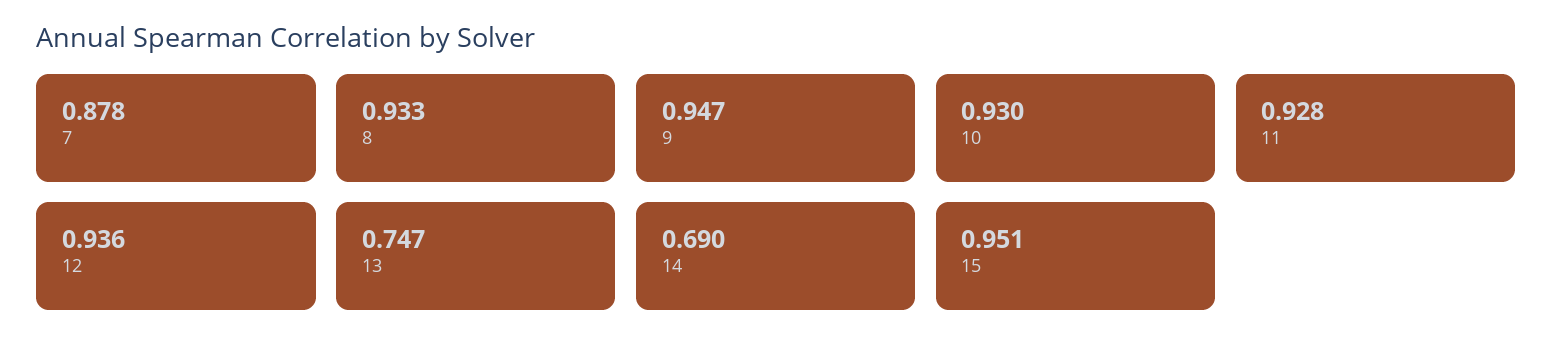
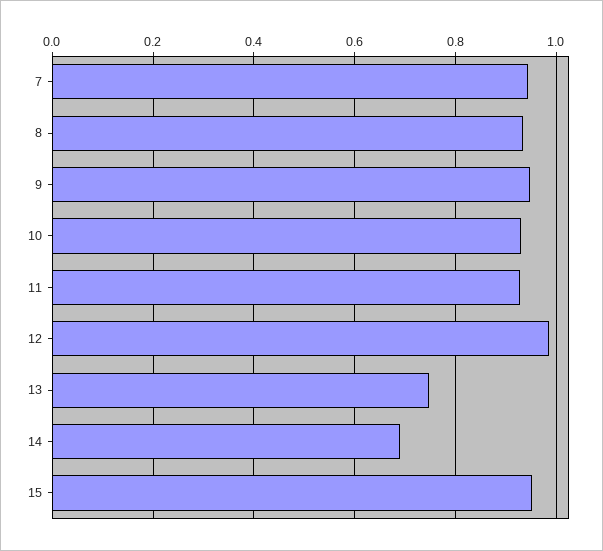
7: 0.878 -> 0.94
12: 0.936 -> 0.98

